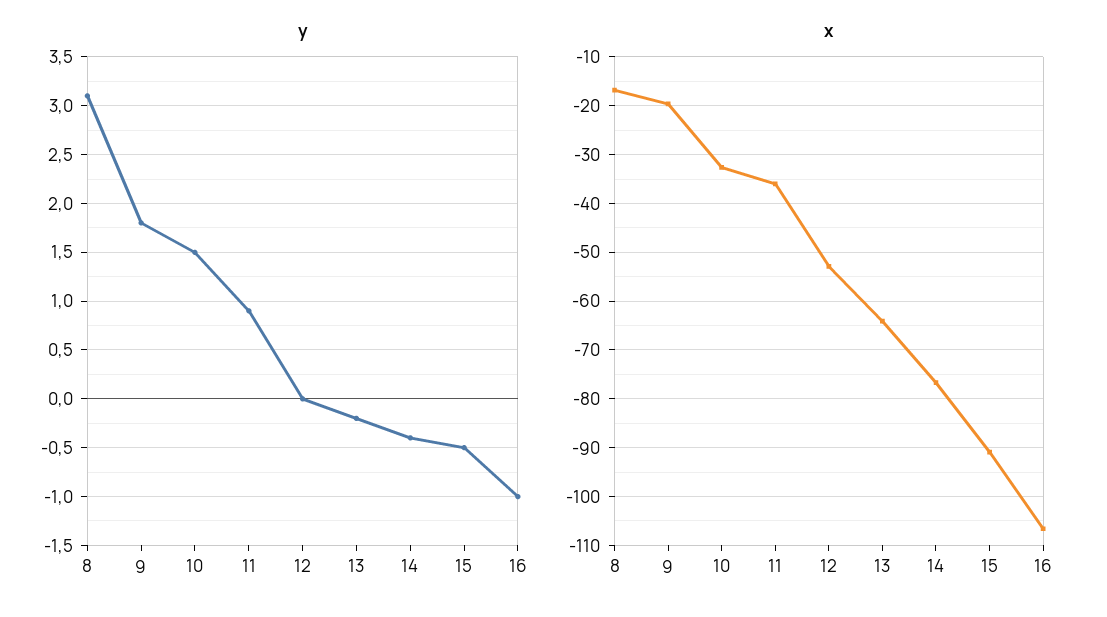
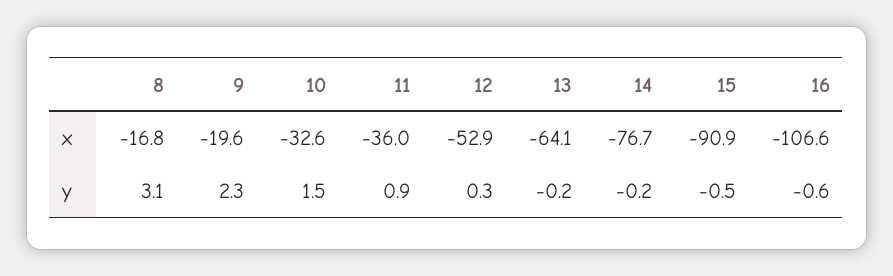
y, 9: 1.8 -> 2.3
y, 12: 0 -> 0.3
y, 14: -0.4 -> -0.2
y, 16: -1 -> -0.6

